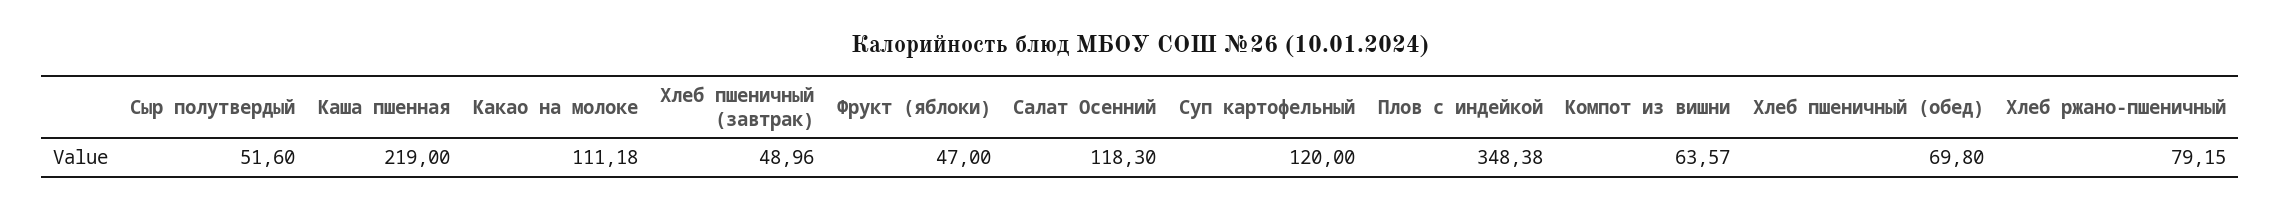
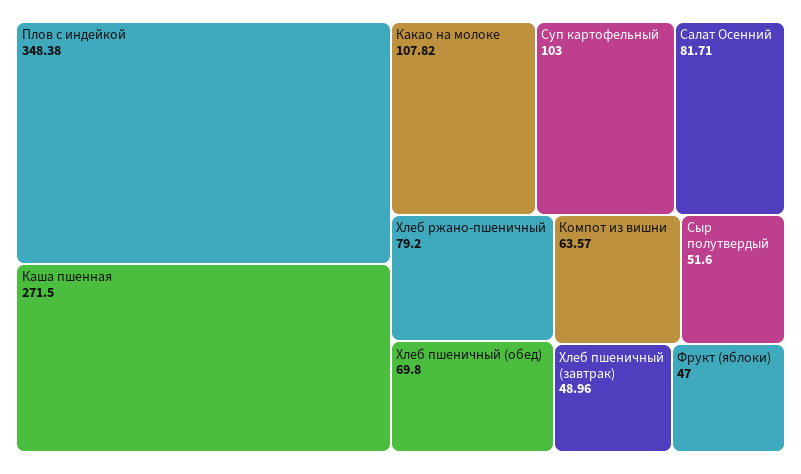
Каша пшенная: 219 -> 271.5
Какао на молоке: 111.18 -> 107.82
Салат Осенний: 118.3 -> 81.71
Суп картофельный: 120 -> 103
Хлеб ржано-пшеничный: 79.15 -> 79.2

